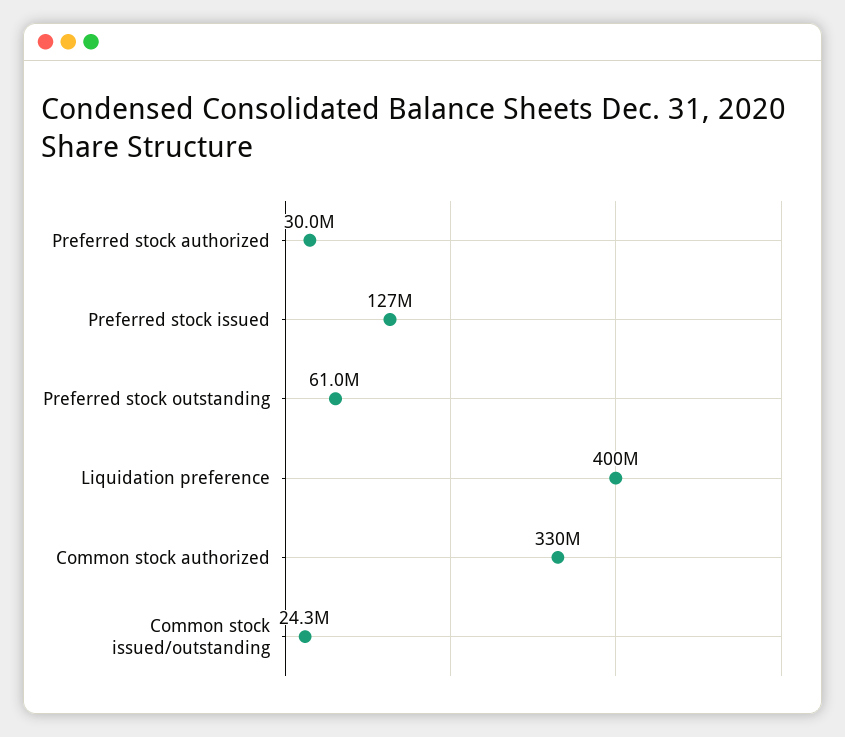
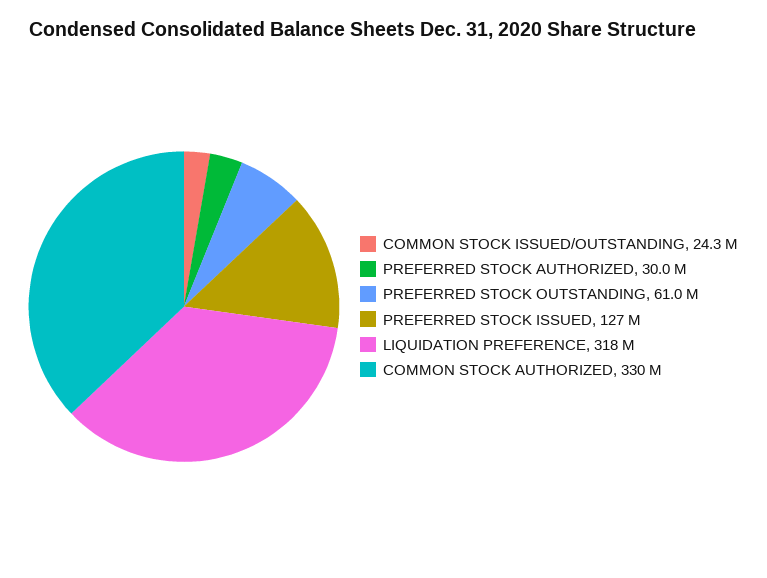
Liquidation preference: 400000000 -> 318000000

